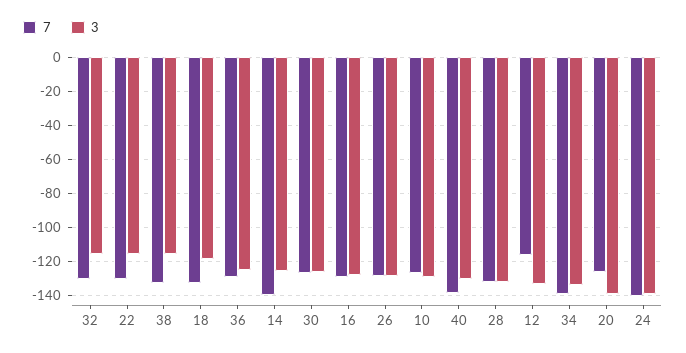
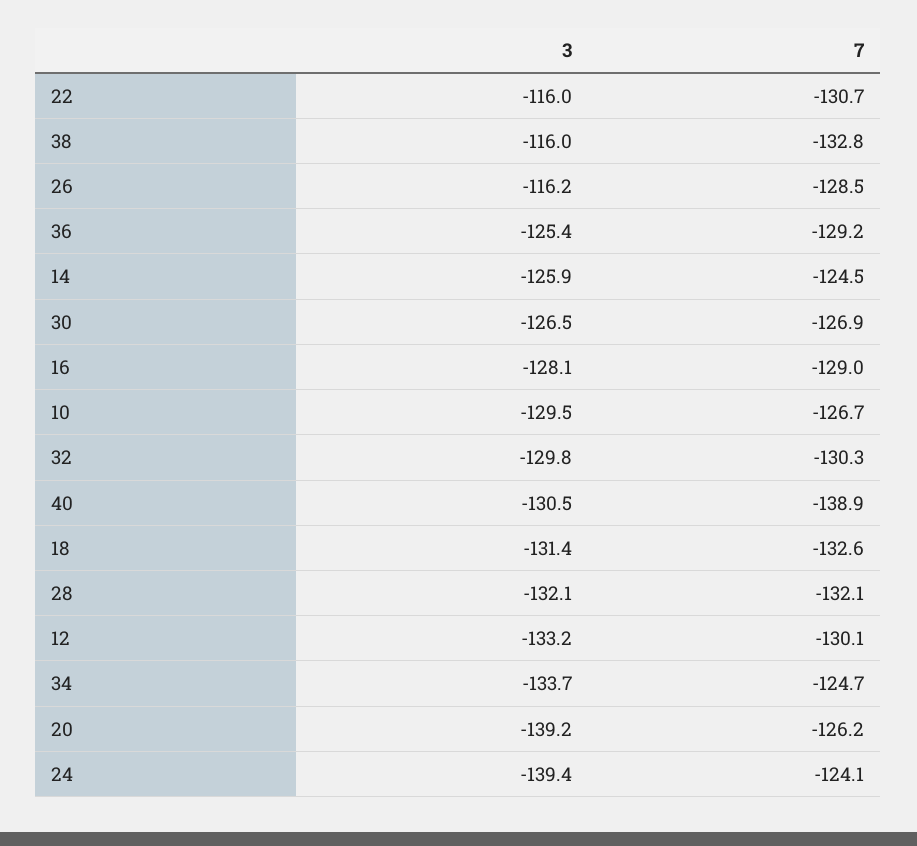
3, 32: -115 -> -129.8
3, 18: -120 -> -131.4
7, 14: -140 -> -124.5
3, 26: -130 -> -116.2
7, 12: -115 -> -130.1
7, 34: -140 -> -124.7
7, 24: -140 -> -124.1

